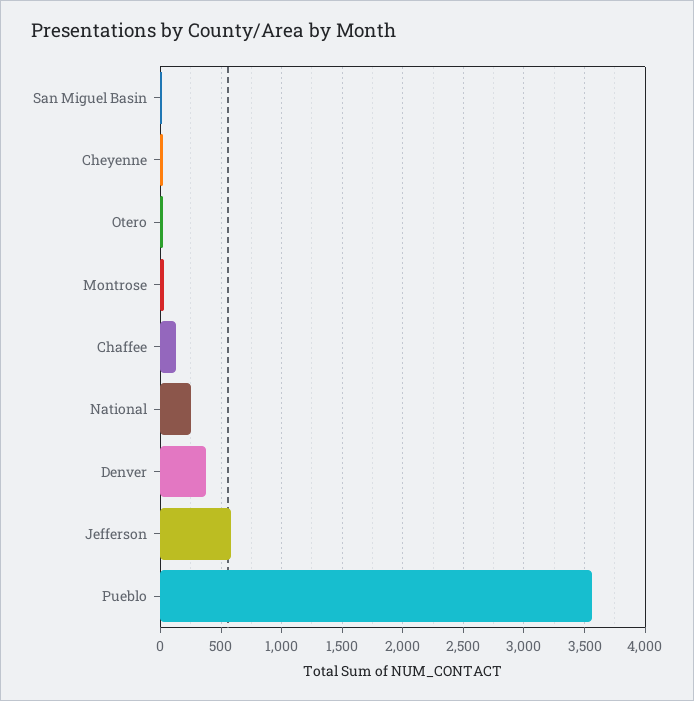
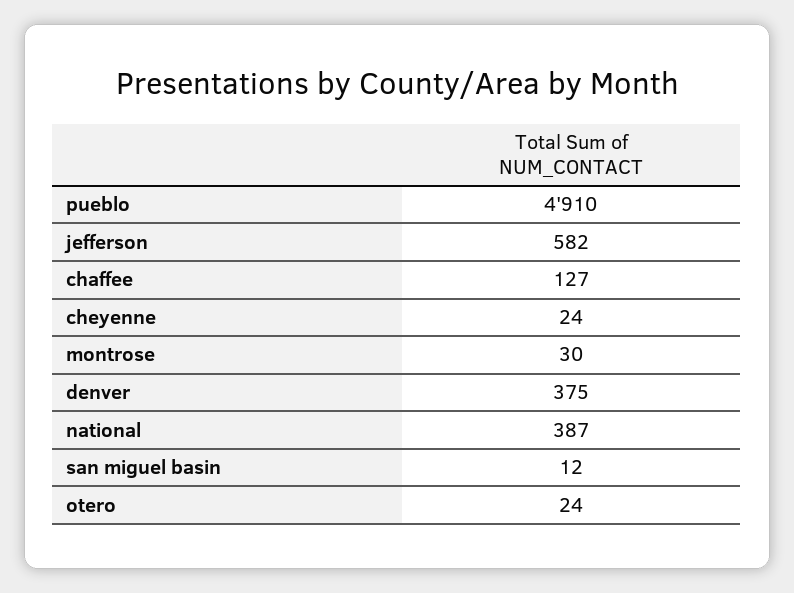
National: 250 -> 387
Pueblo: 3550 -> 4910

